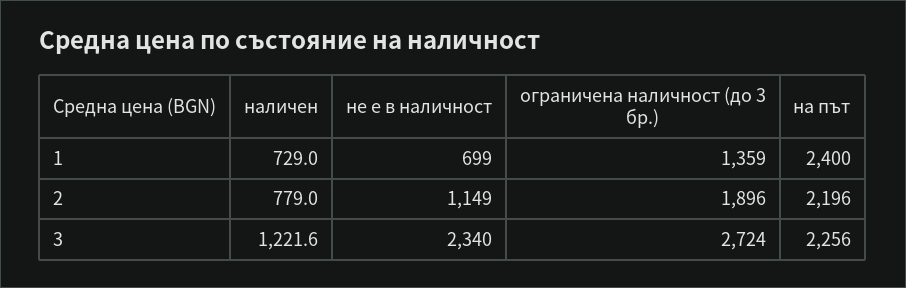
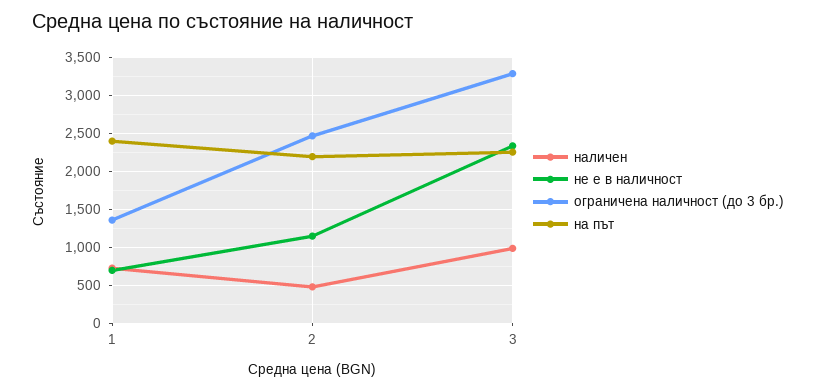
наличен, 2: 779 -> 500
ограничена наличност (до 3 бр.), 2: 1896 -> 2500
наличен, 3: 1221.6 -> 1000
ограничена наличност (до 3 бр.), 3: 2724 -> 3300

